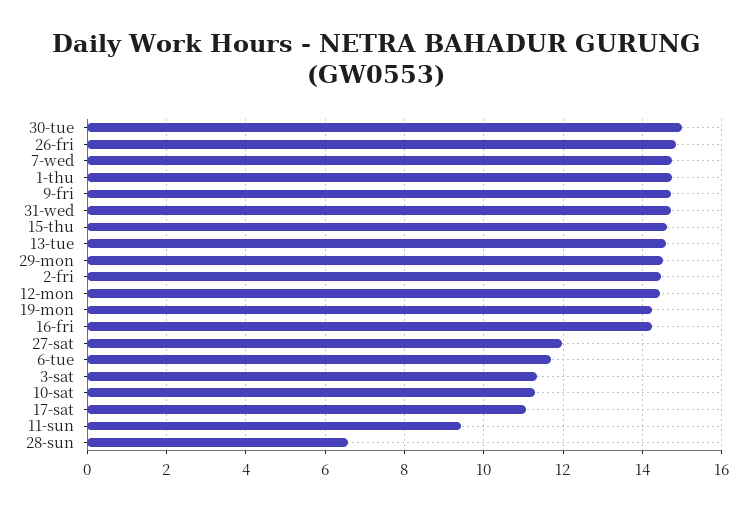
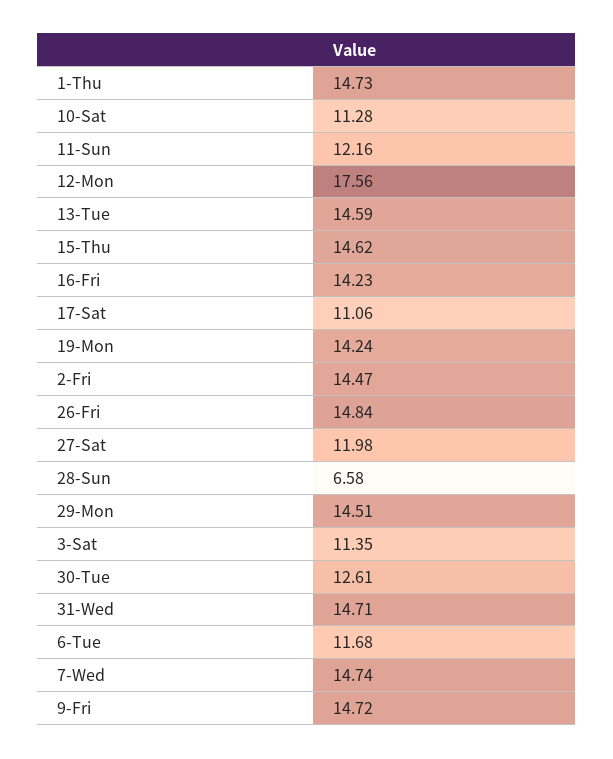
30-tue: 15 -> 12.61
12-mon: 14.4 -> 17.56
11-sun: 9.4 -> 12.16

